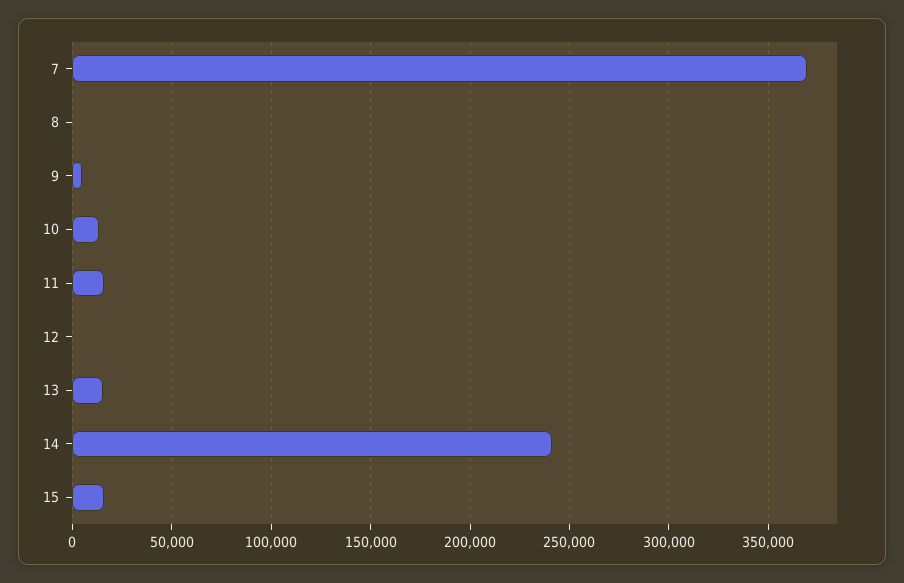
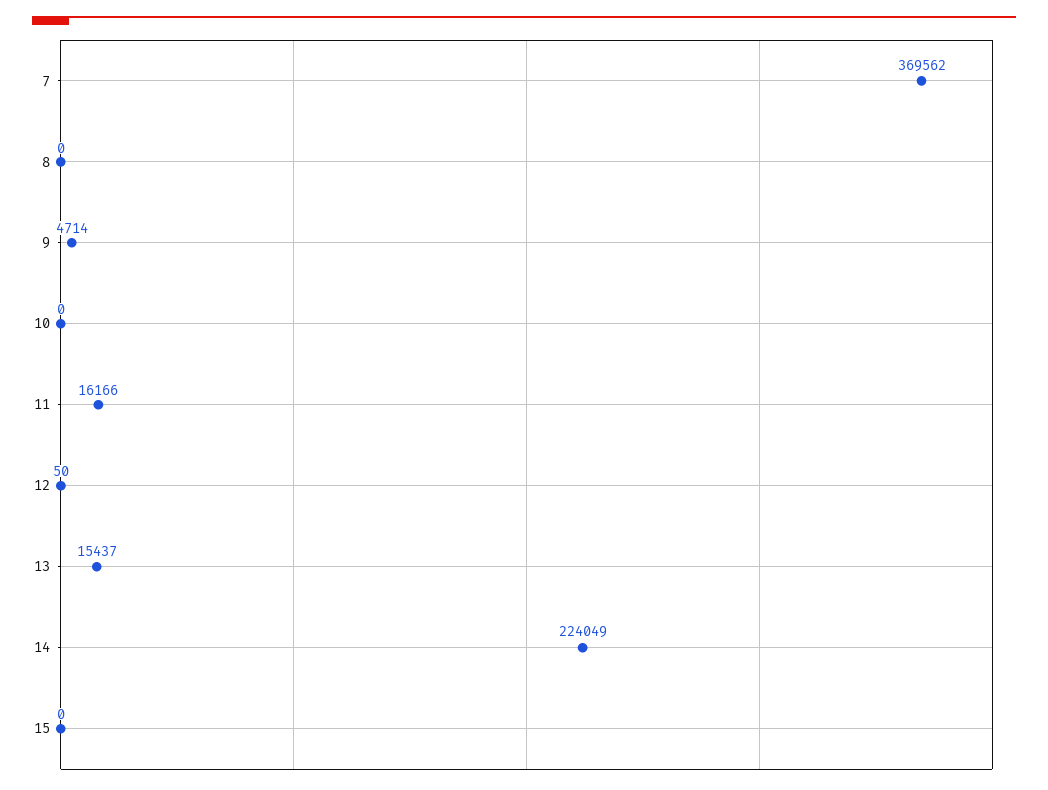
10: 15000 -> 0
14: 240000 -> 224049
15: 15000 -> 0

